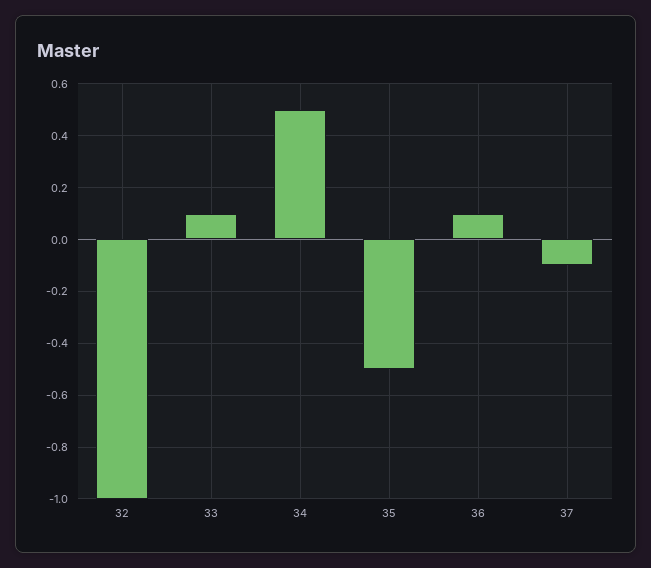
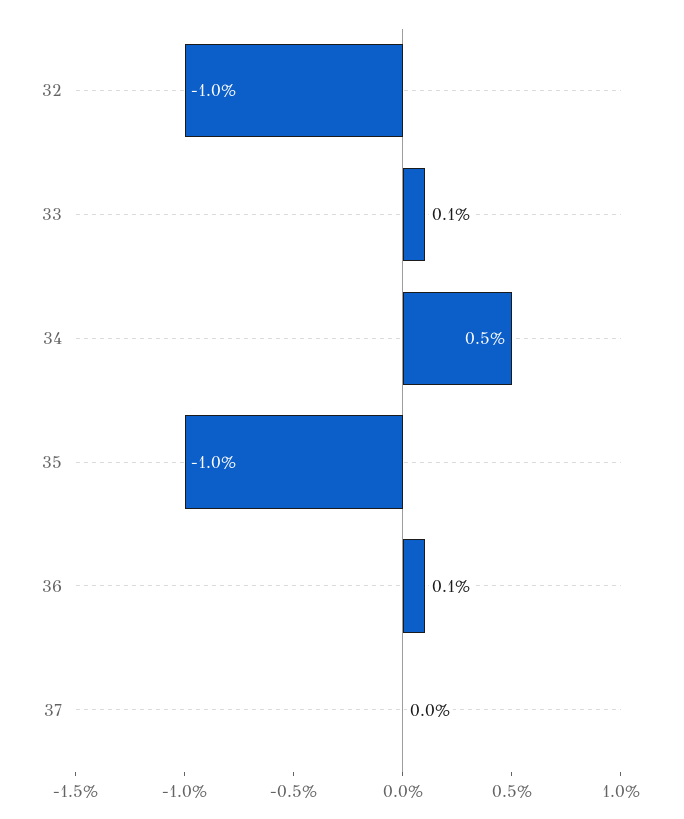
35: -0.5 -> -1
37: -0.1 -> 0

